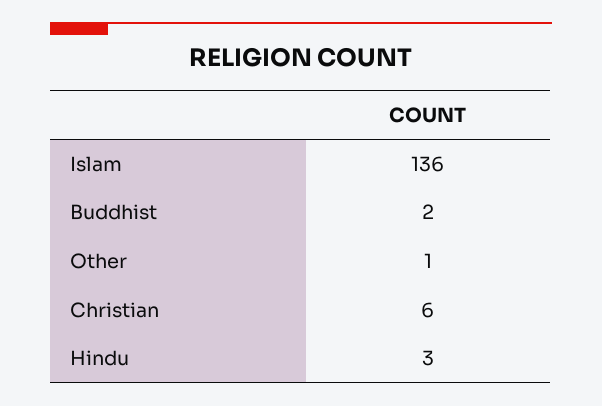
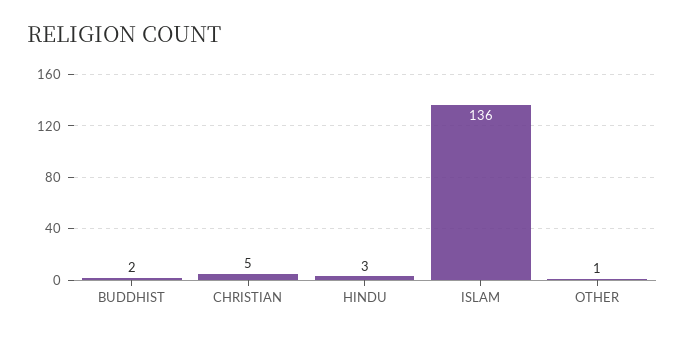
Christian: 6 -> 5

